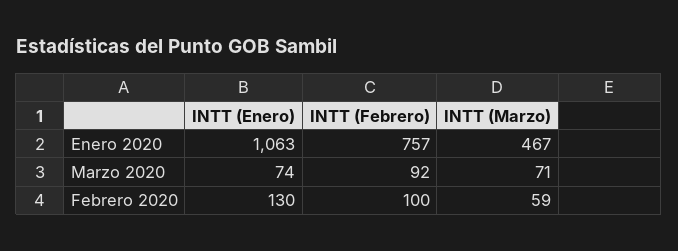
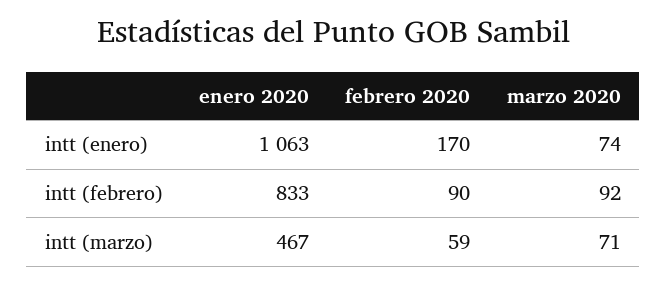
INTT (Febrero), Enero 2020: 757 -> 833
INTT (Enero), Febrero 2020: 130 -> 170
INTT (Febrero), Febrero 2020: 100 -> 90

